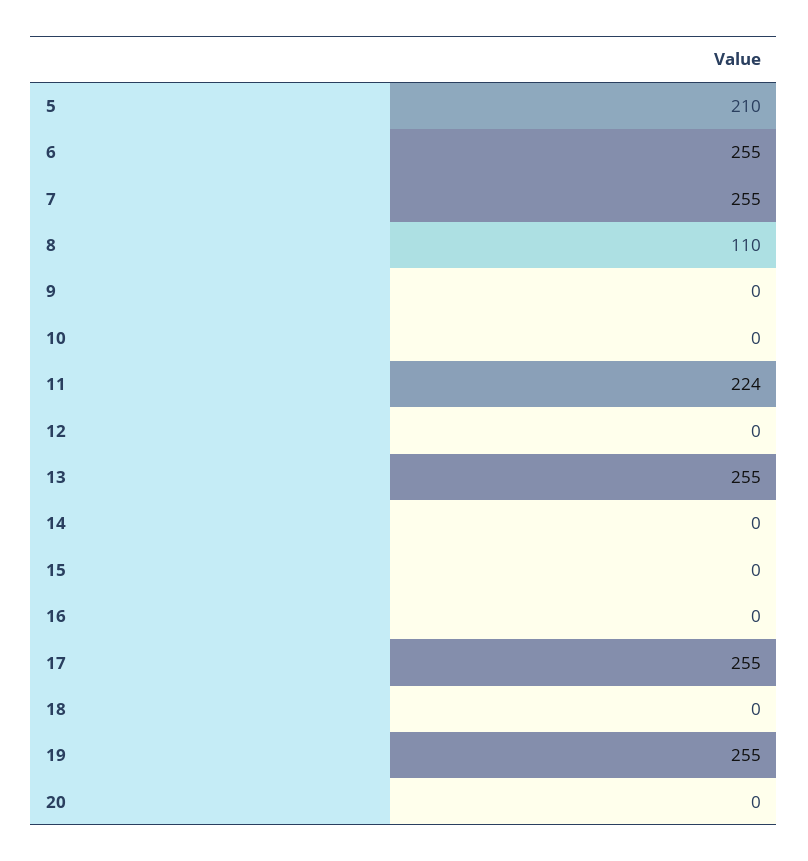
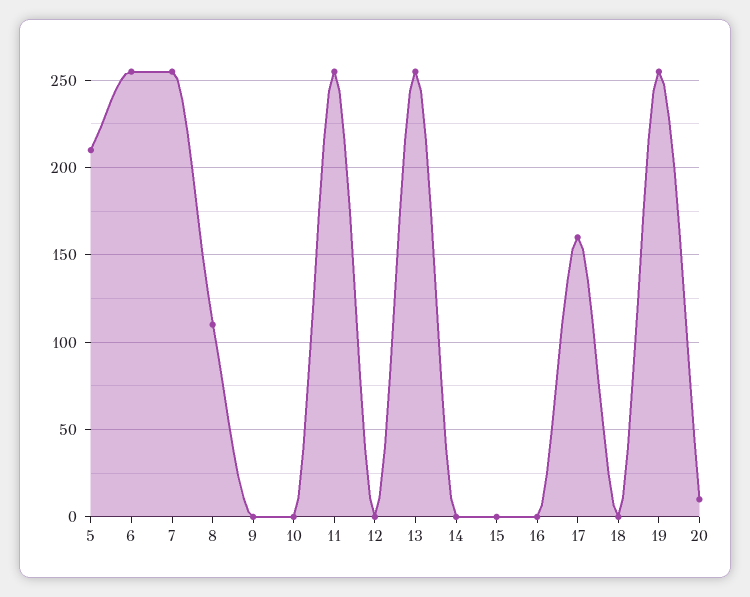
11: 224 -> 255
17: 255 -> 160
20: 0 -> 10

